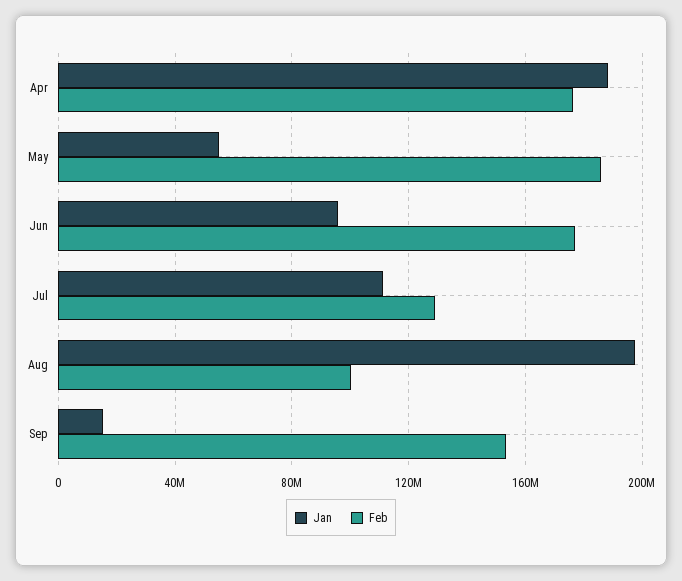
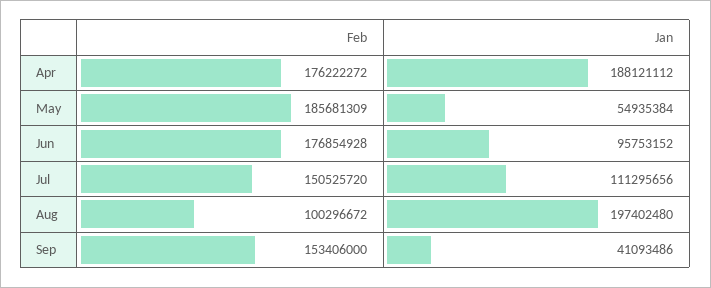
Feb, Jul: 130000000 -> 150525720
Jan, Sep: 15000000 -> 41093486

